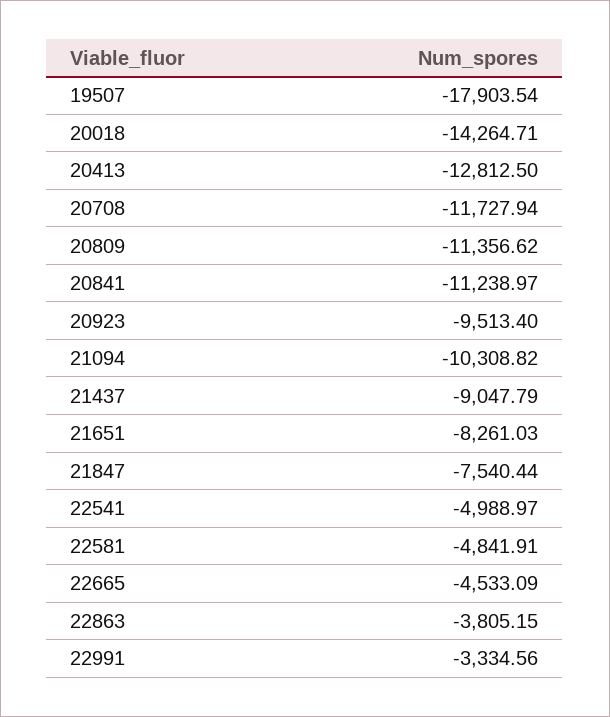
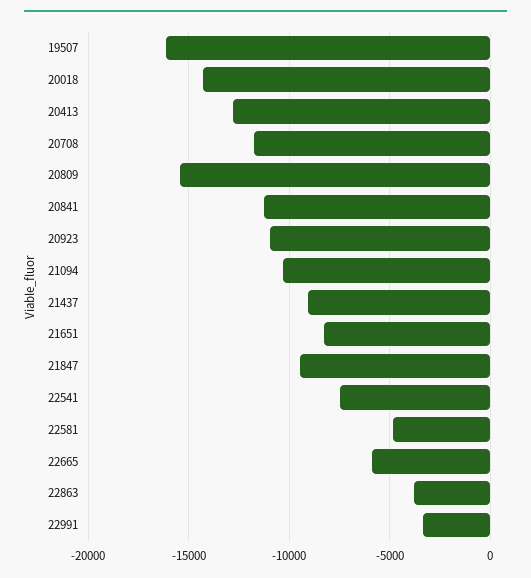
19507: -17903.54 -> -16000
20809: -11356.62 -> -15500
20923: -9513.4 -> -11000
21847: -7540.44 -> -9500
22541: -4988.97 -> -7500
22665: -4533.09 -> -6000

